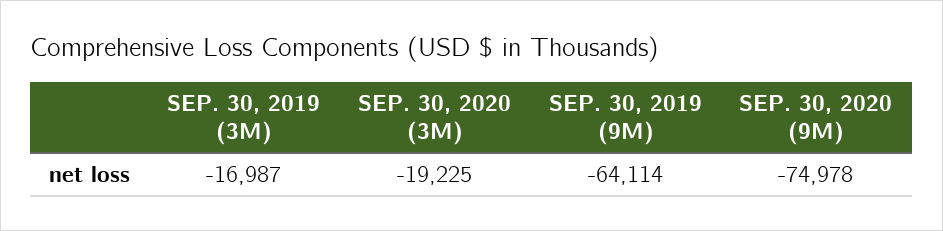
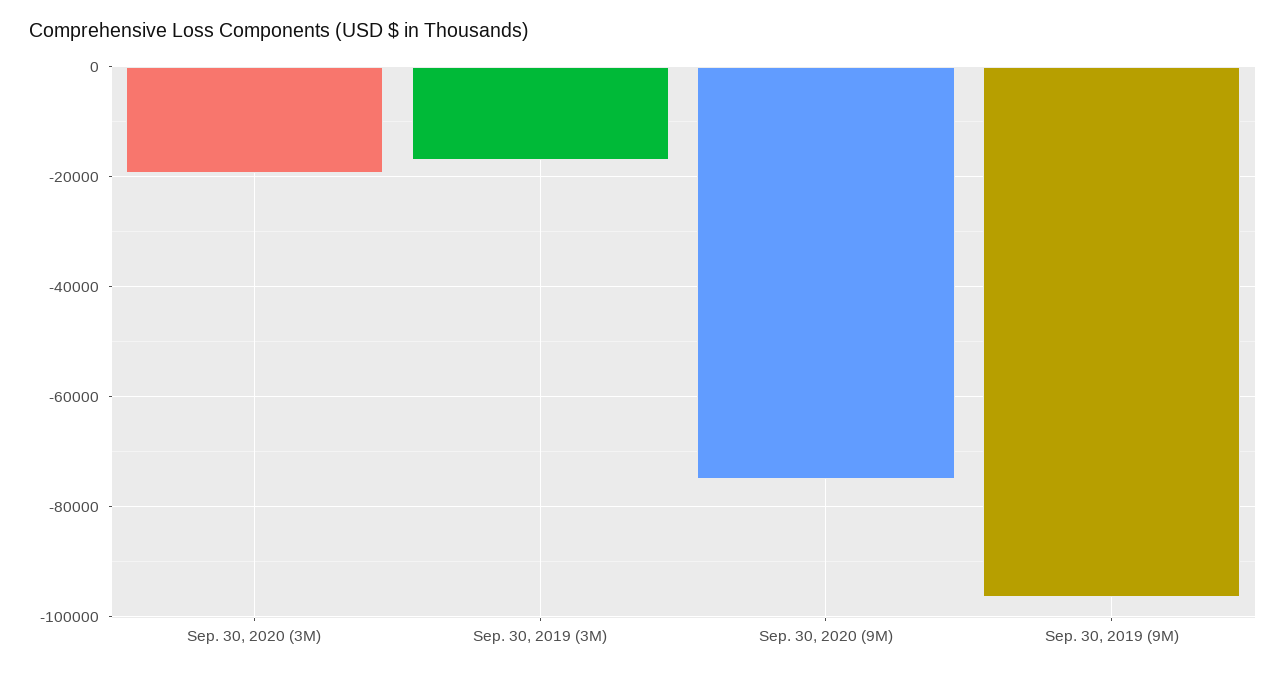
SEP. 30, 2019 (9M): -64114 -> -96000

